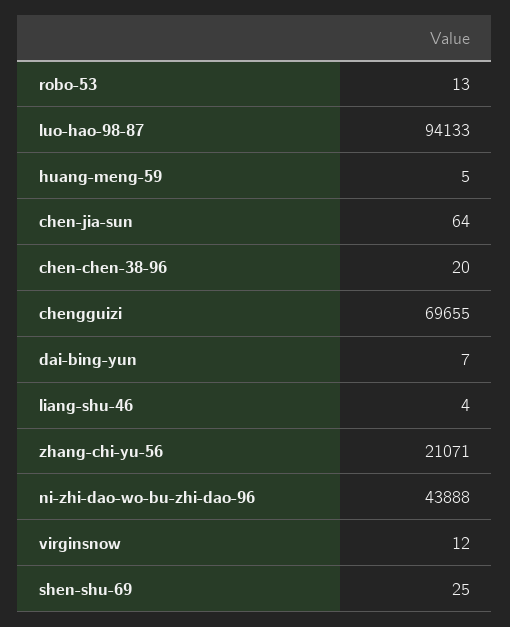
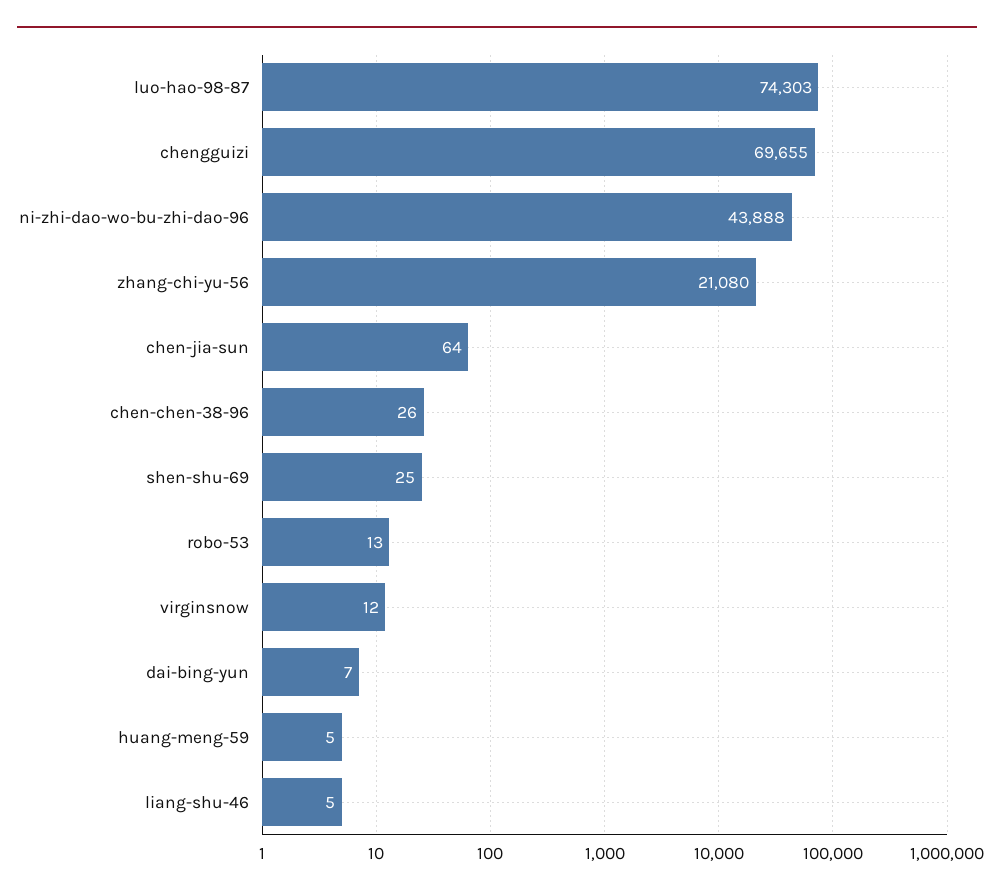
luo-hao-98-87: 94133 -> 74303
chen-chen-38-96: 20 -> 26
liang-shu-46: 4 -> 5
zhang-chi-yu-56: 21071 -> 21080

